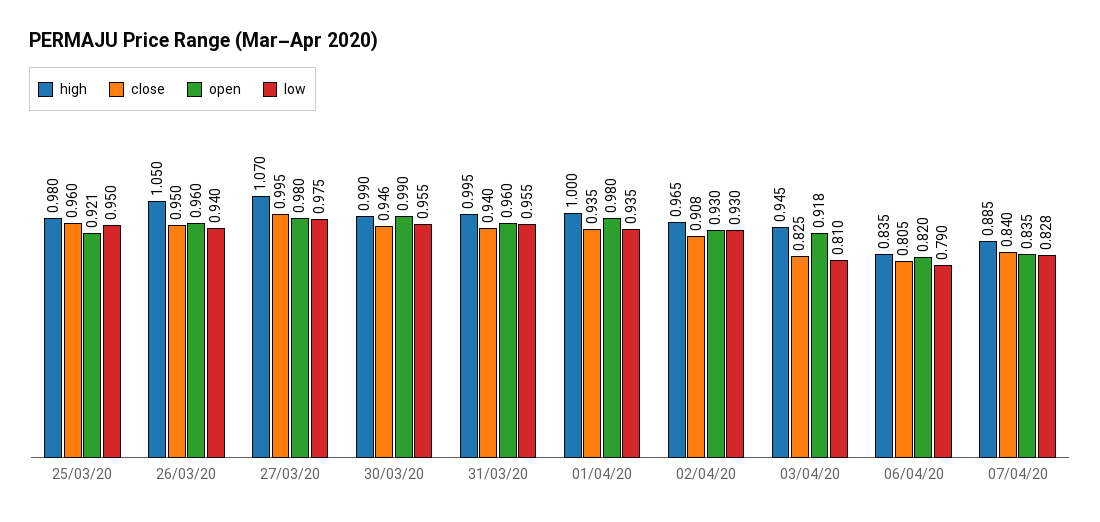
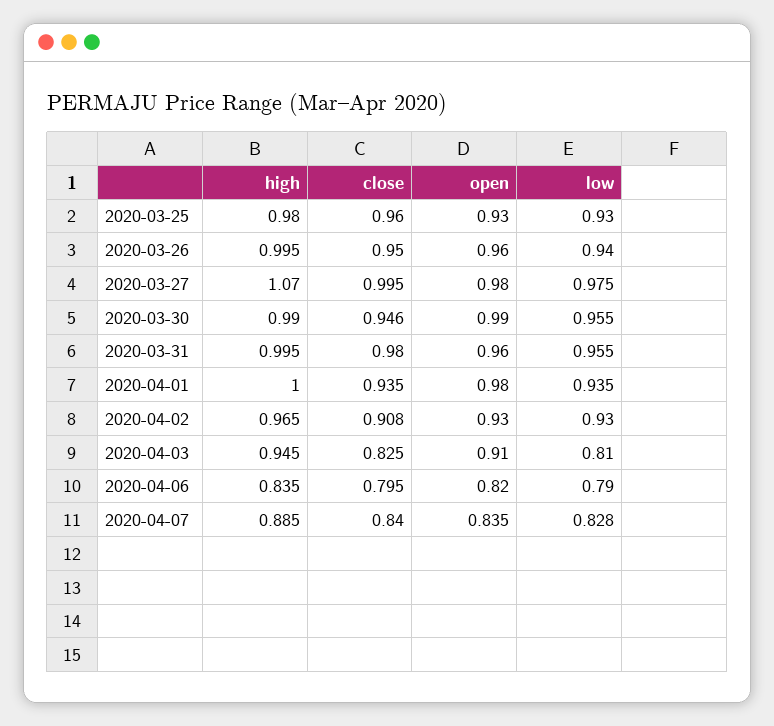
open, 25/03/20: 0.921 -> 0.93
low, 25/03/20: 0.95 -> 0.93
high, 26/03/20: 1.05 -> 0.995
close, 31/03/20: 0.94 -> 0.98
open, 03/04/20: 0.918 -> 0.91
close, 06/04/20: 0.805 -> 0.795

